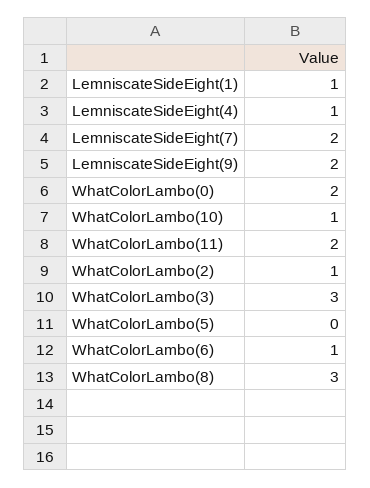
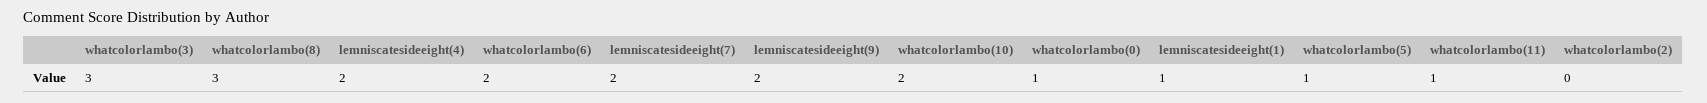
LemniscateSideEight(4): 1 -> 2
WhatColorLambo(0): 2 -> 1
WhatColorLambo(10): 1 -> 2
WhatColorLambo(11): 2 -> 1
WhatColorLambo(2): 1 -> 0
WhatColorLambo(5): 0 -> 1
WhatColorLambo(6): 1 -> 2

